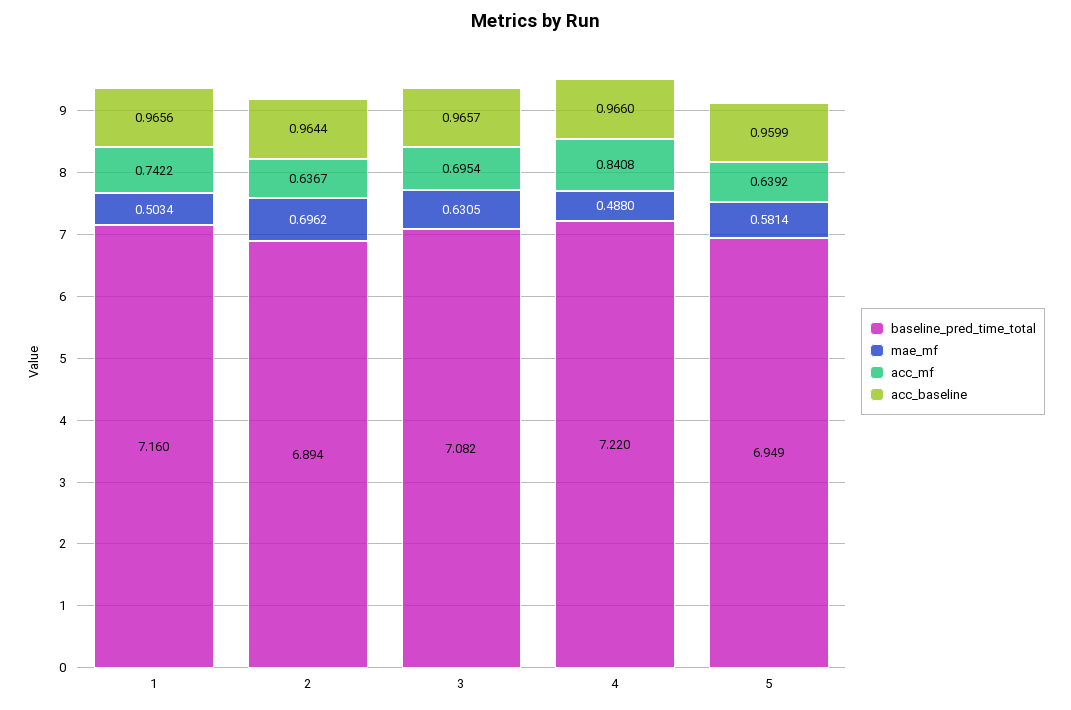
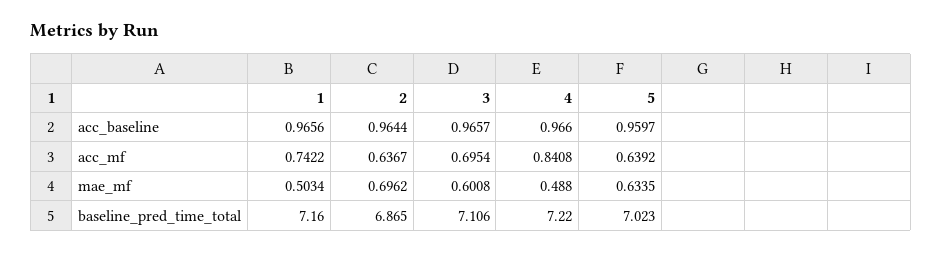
baseline_pred_time_total, 2: 6.894 -> 6.865
baseline_pred_time_total, 3: 7.082 -> 7.106
mae_mf, 3: 0.6305 -> 0.6008
baseline_pred_time_total, 5: 6.949 -> 7.023
mae_mf, 5: 0.5814 -> 0.6335
acc_baseline, 5: 0.9599 -> 0.9597

